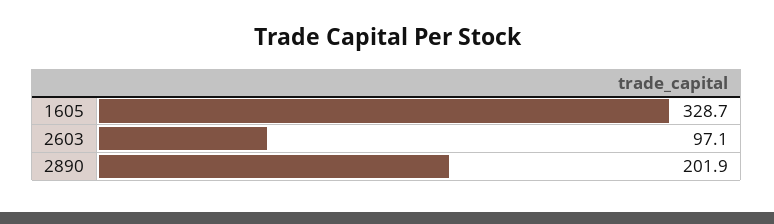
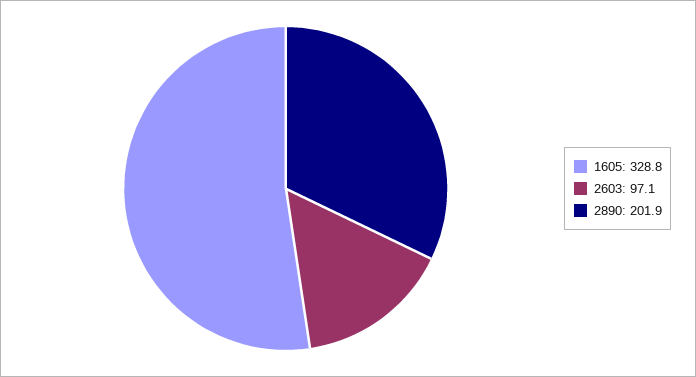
1605: 328.7 -> 328.8

